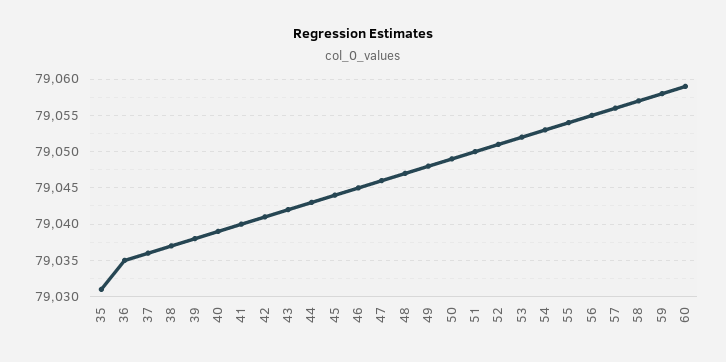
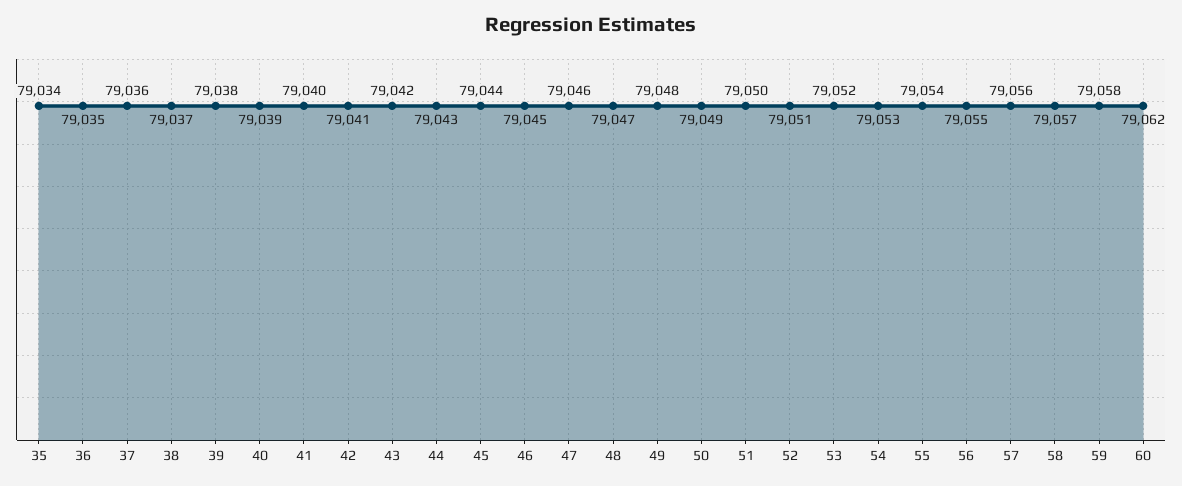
35: 79031 -> 79034
60: 79059 -> 79062

